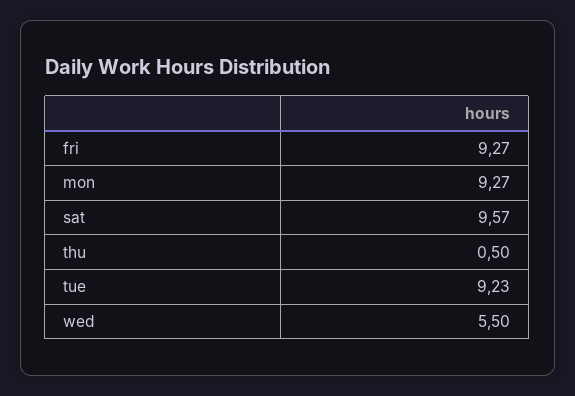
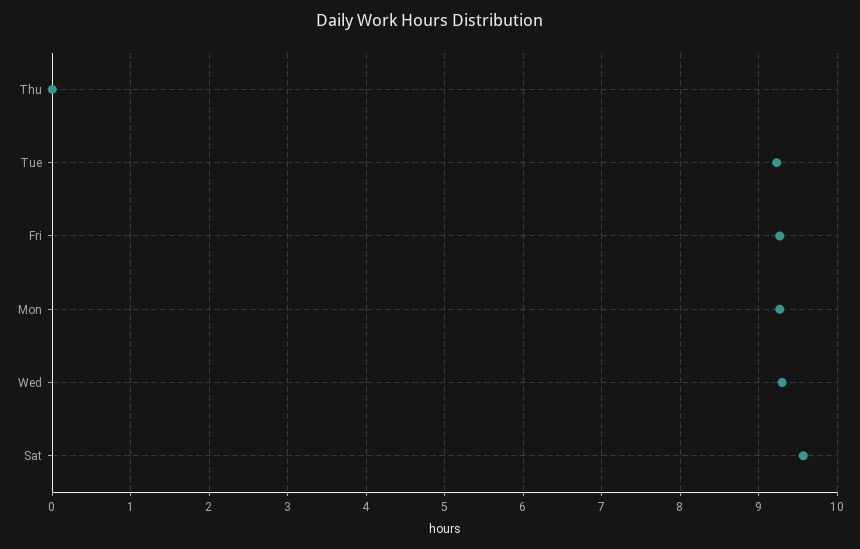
thu: 0.5 -> 0
wed: 5.5 -> 9.3

